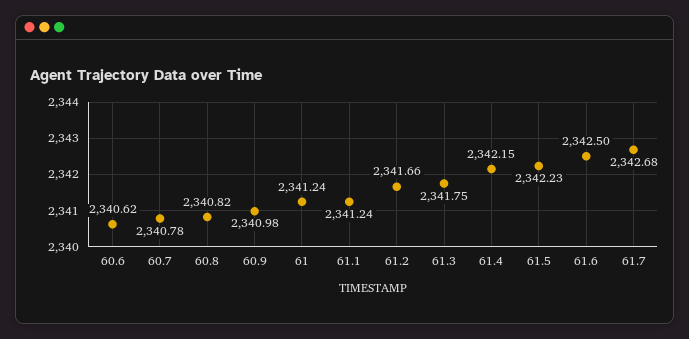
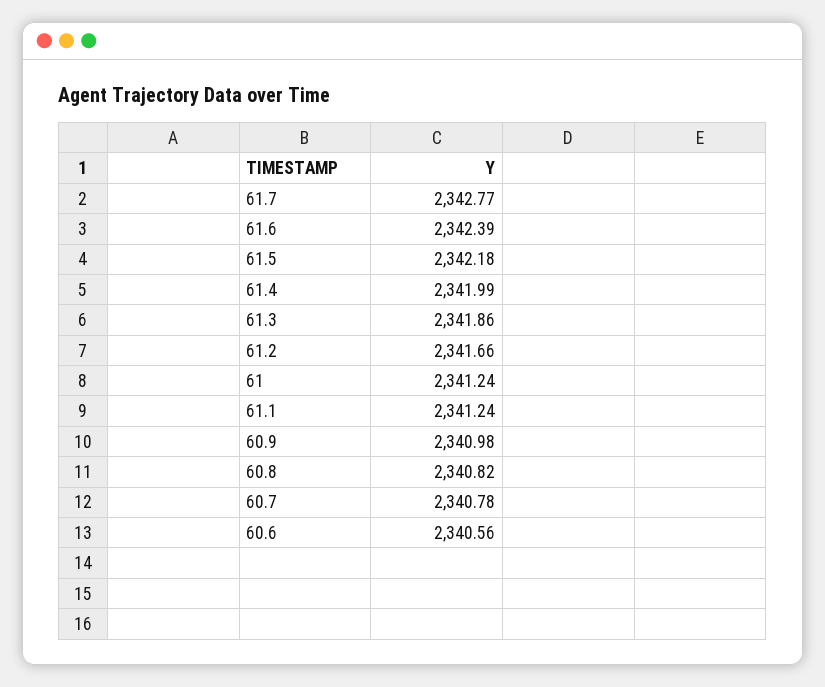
60.6: 2340.62 -> 2340.56
61.3: 2341.75 -> 2341.86
61.4: 2342.15 -> 2341.99
61.5: 2342.23 -> 2342.18
61.6: 2342.5 -> 2342.39
61.7: 2342.68 -> 2342.77

